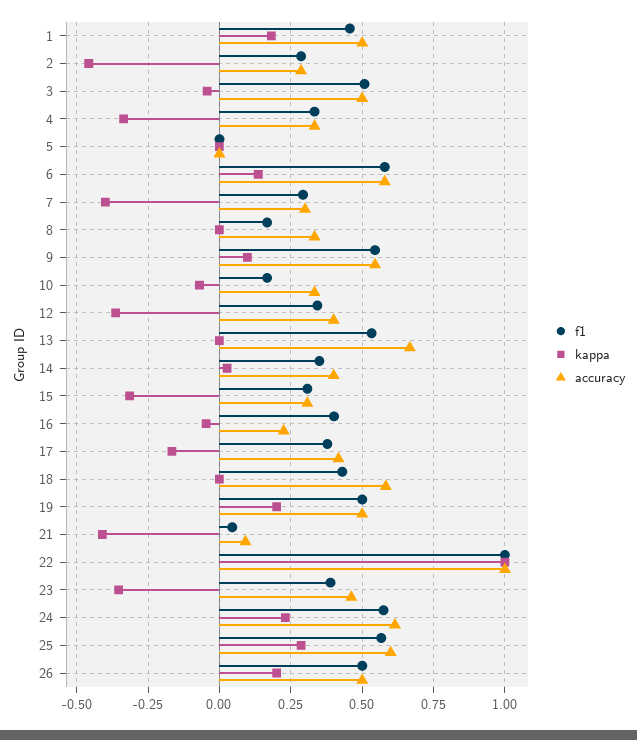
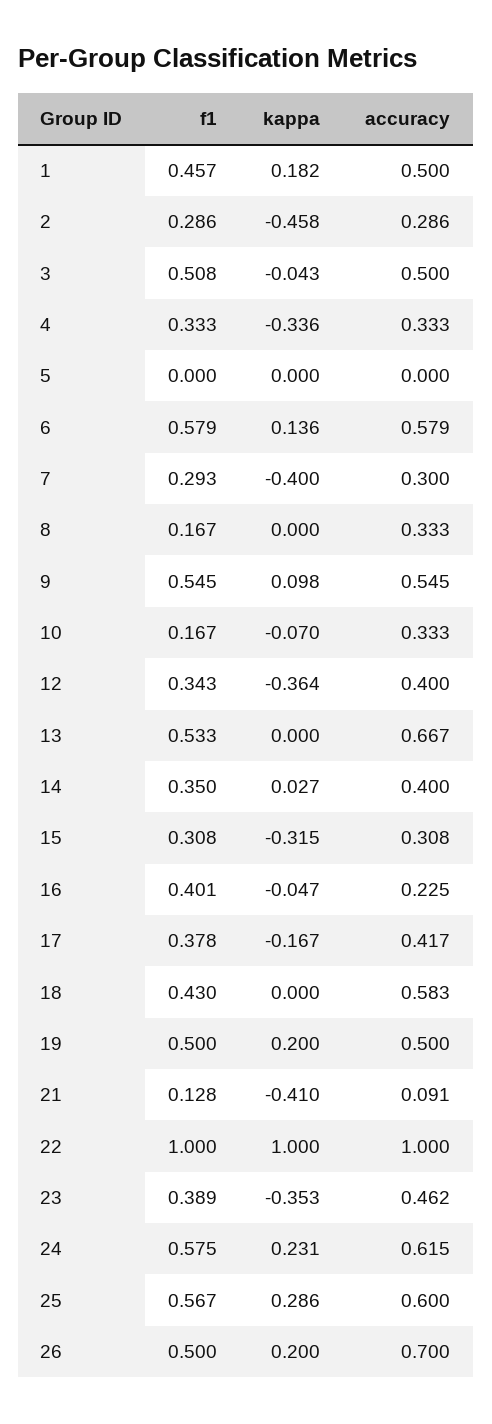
f1, 21: 0.05 -> 0.128
accuracy, 26: 0.5 -> 0.7

